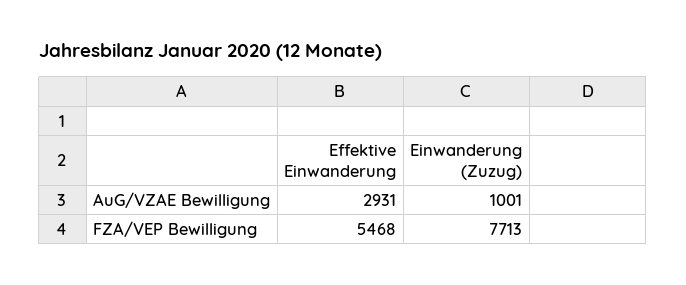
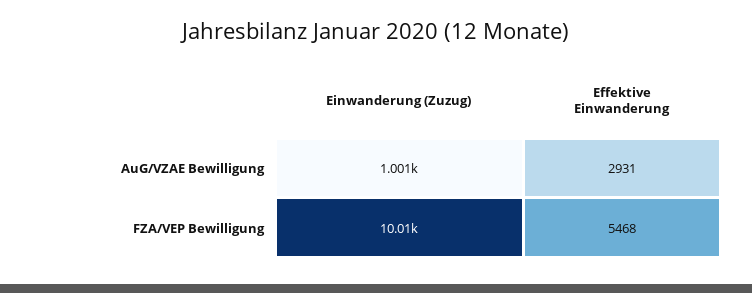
Einwanderung (Zuzug), FZA/VEP Bewilligung: 7713 -> 10010

